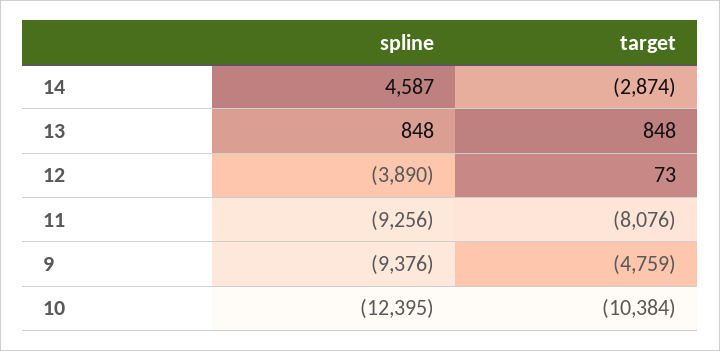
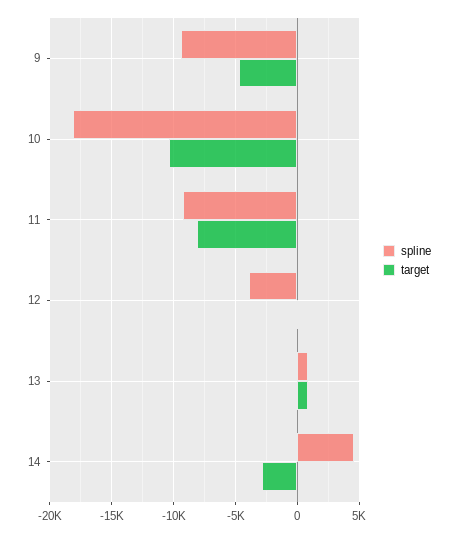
spline, 10: -12395 -> -18000

